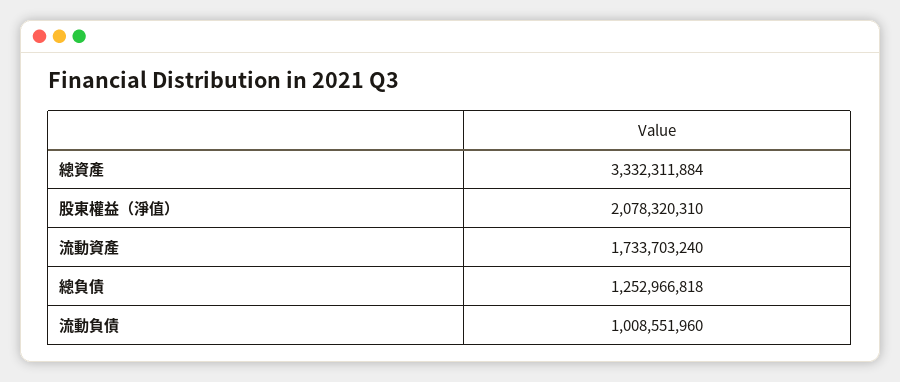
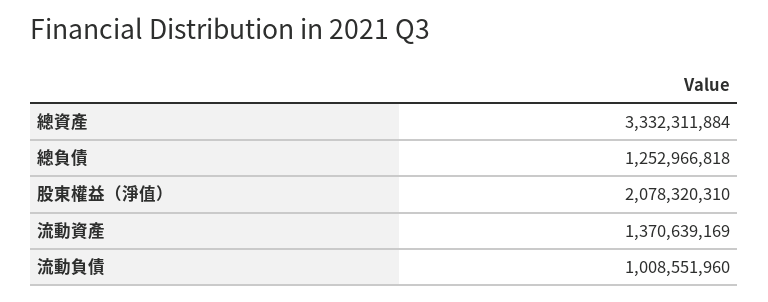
流動資產: 1733703240 -> 1370639169

